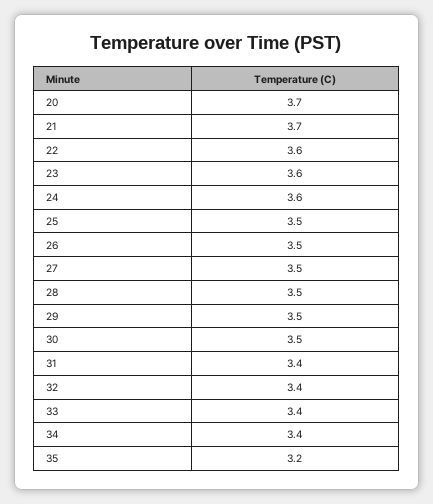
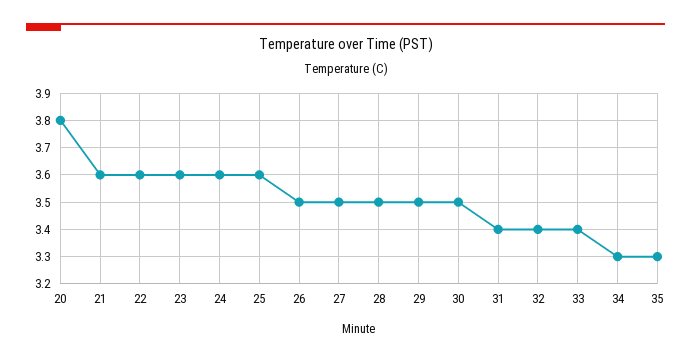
20: 3.7 -> 3.8
21: 3.7 -> 3.6
25: 3.5 -> 3.6
34: 3.4 -> 3.3
35: 3.2 -> 3.3

